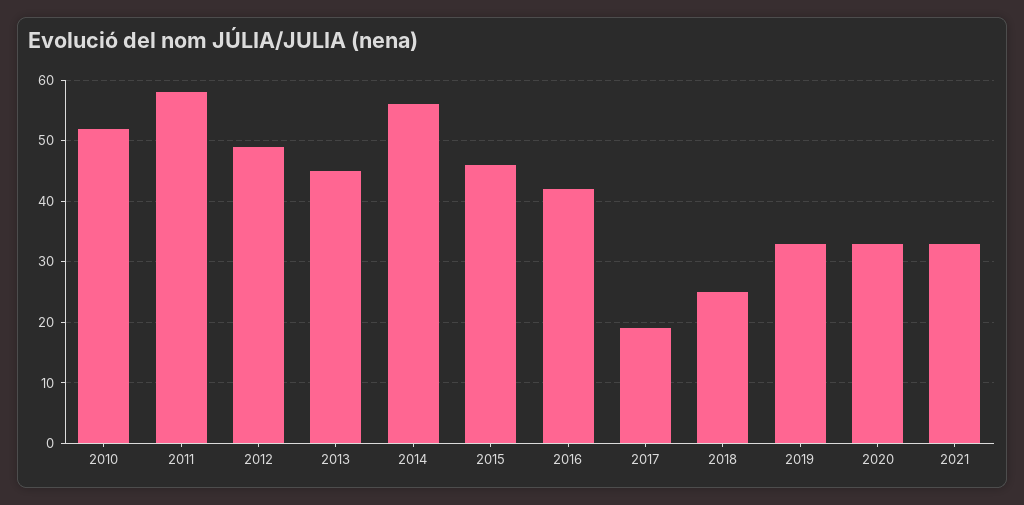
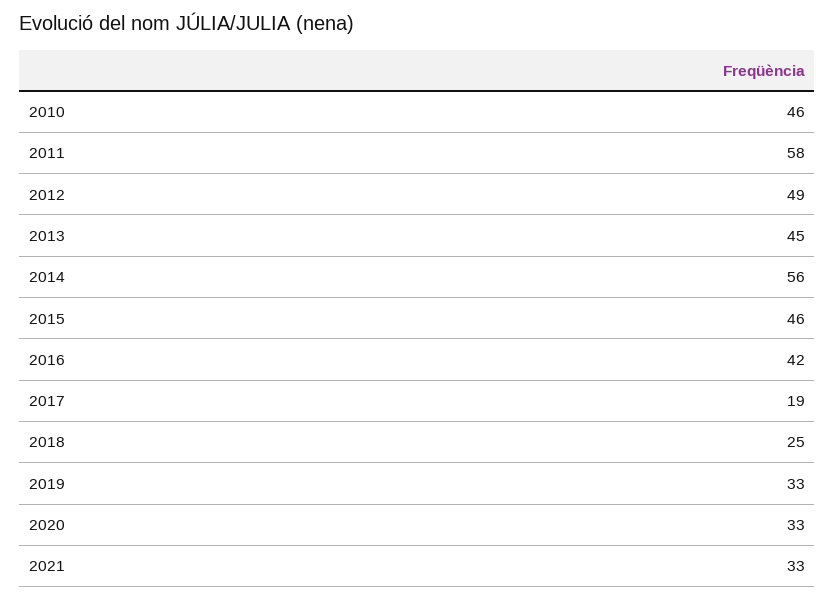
2010: 52 -> 46

